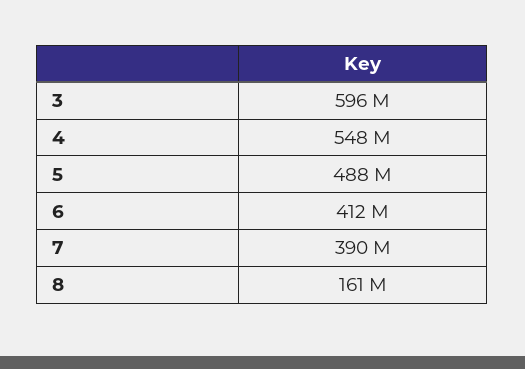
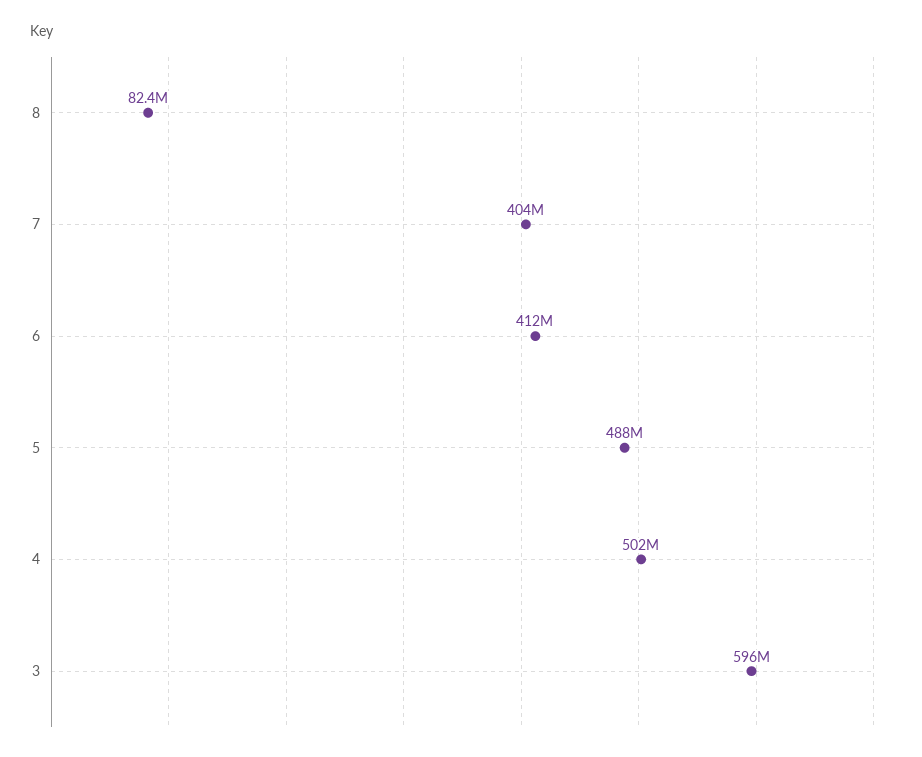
4: 548000000 -> 502000000
7: 390000000 -> 404000000
8: 161000000 -> 82400000

